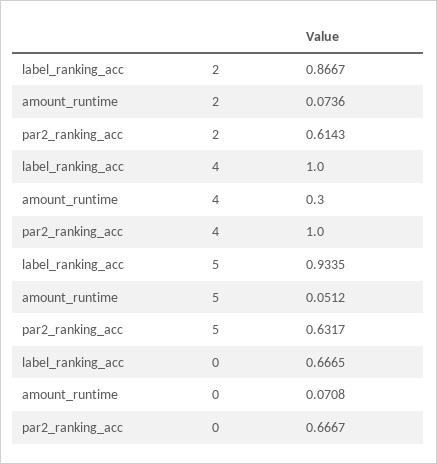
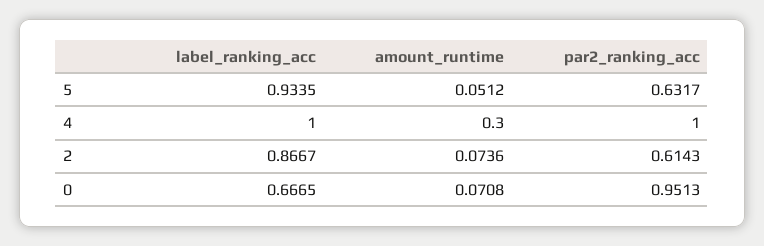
par2_ranking_acc, 0: 0.6667 -> 0.9513

